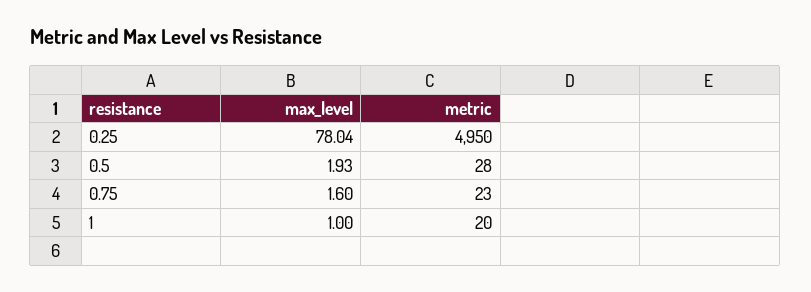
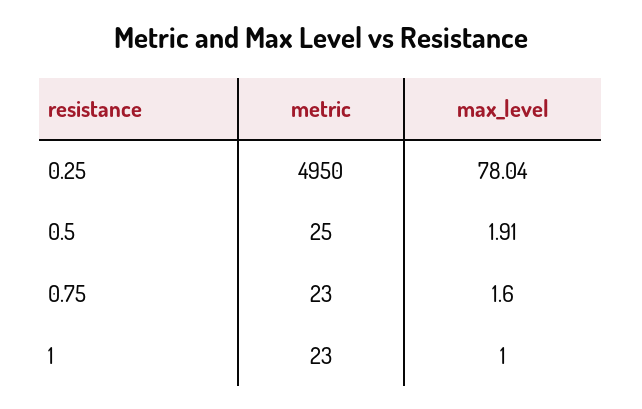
max_level, 0.5: 1.93 -> 1.91
metric, 0.5: 28 -> 25
metric, 1: 20 -> 23

